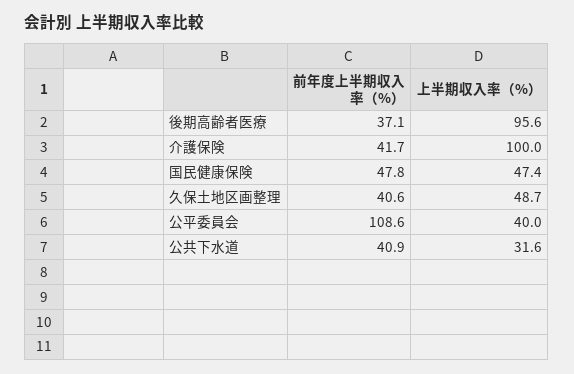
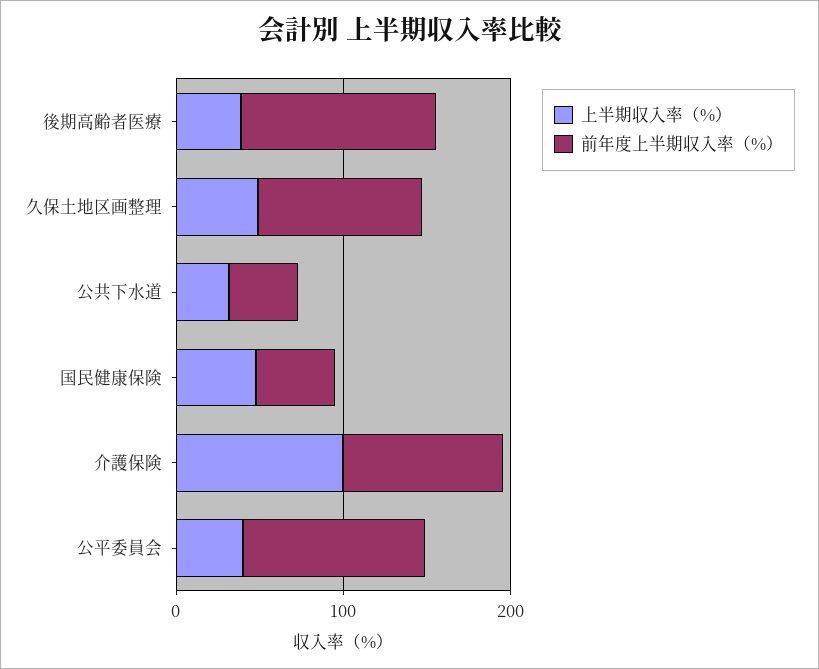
前年度上半期収入率（%）, 後期高齢者医療: 37.1 -> 120
上半期収入率（%）, 後期高齢者医療: 95.6 -> 40
前年度上半期収入率（%）, 介護保険: 41.7 -> 100
前年度上半期収入率（%）, 久保土地区画整理: 40.6 -> 100

